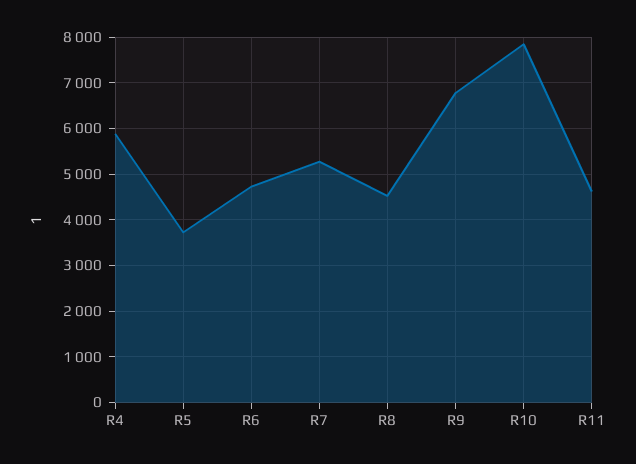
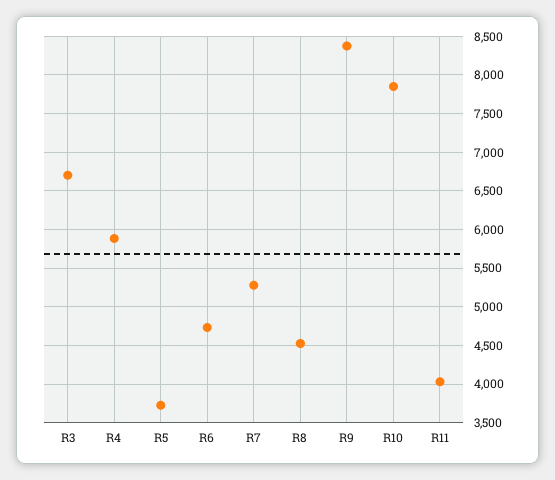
R9: 6800 -> 8400
R11: 4600 -> 4000
R3: none -> 6700

